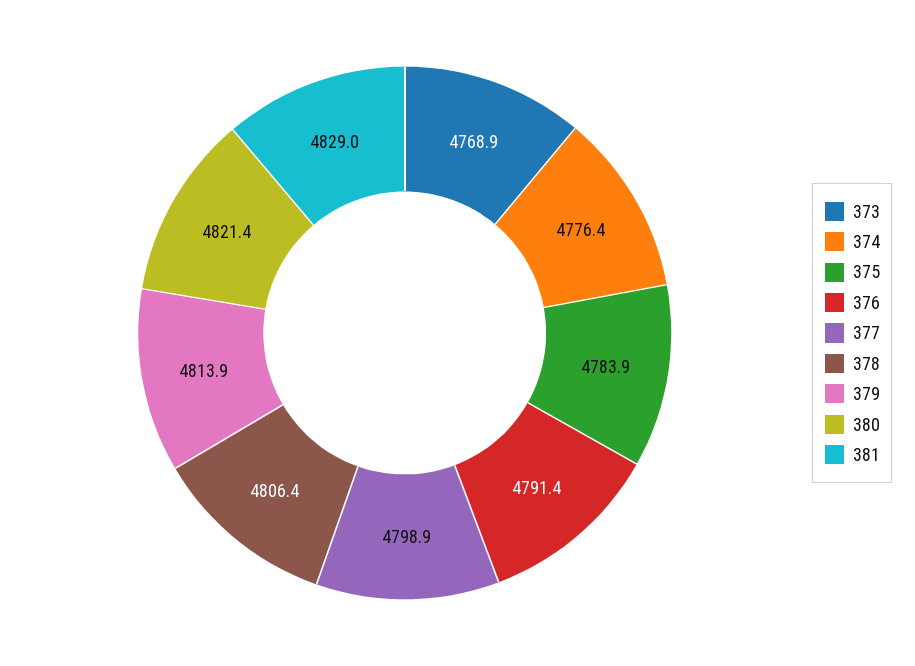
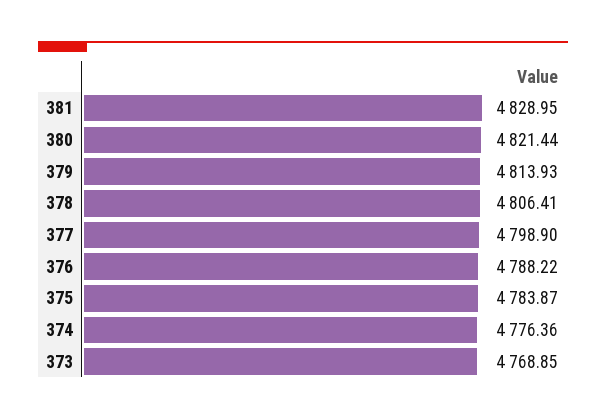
376: 4791.4 -> 4788.22

